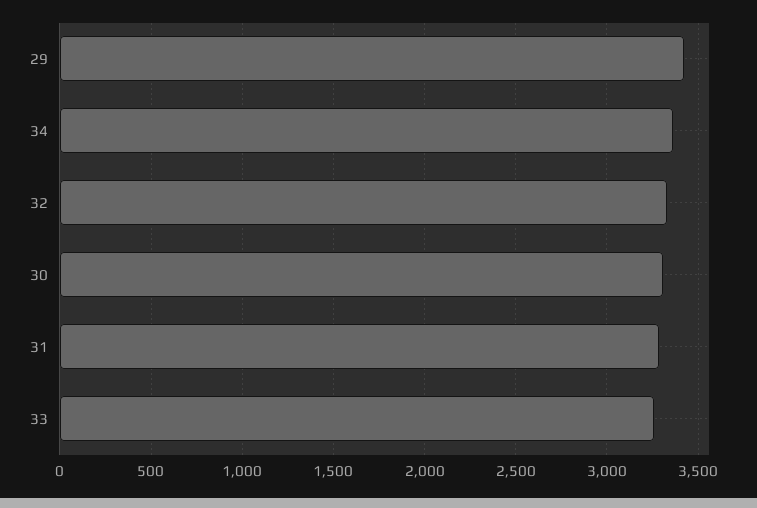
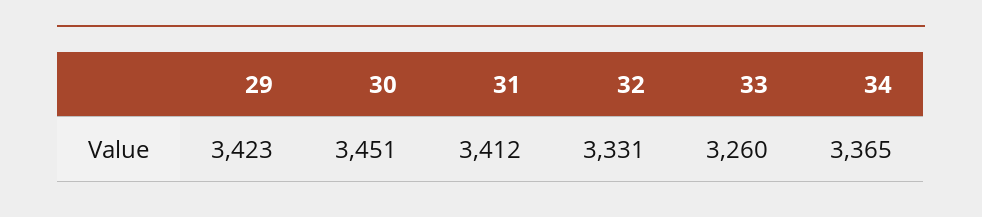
30: 3300 -> 3451
31: 3300 -> 3412

